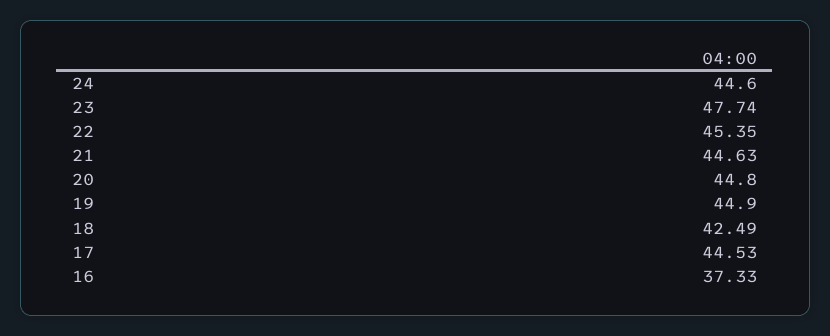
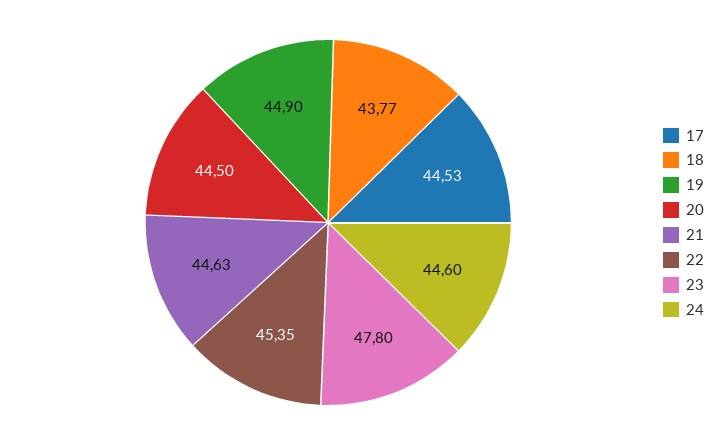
23: 47.74 -> 47.8
20: 44.8 -> 44.5
18: 42.49 -> 43.77
16: 37.33 -> none

